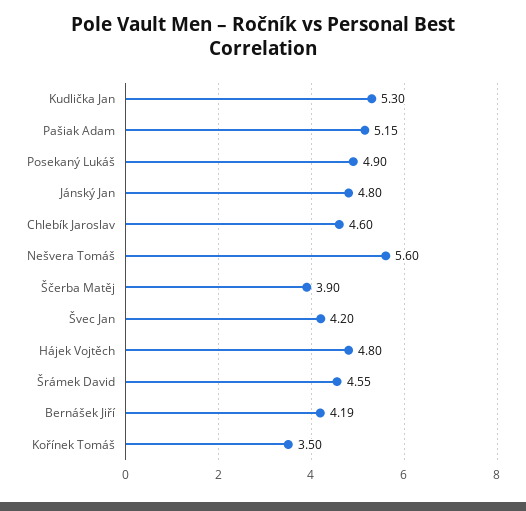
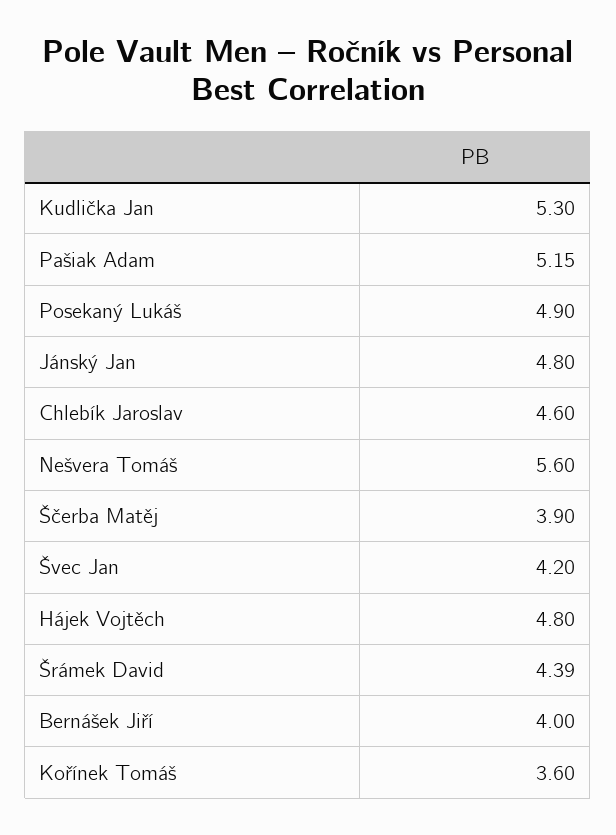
Šrámek David: 4.55 -> 4.39
Bernášek Jiří: 4.19 -> 4
Kořínek Tomáš: 3.5 -> 3.6

